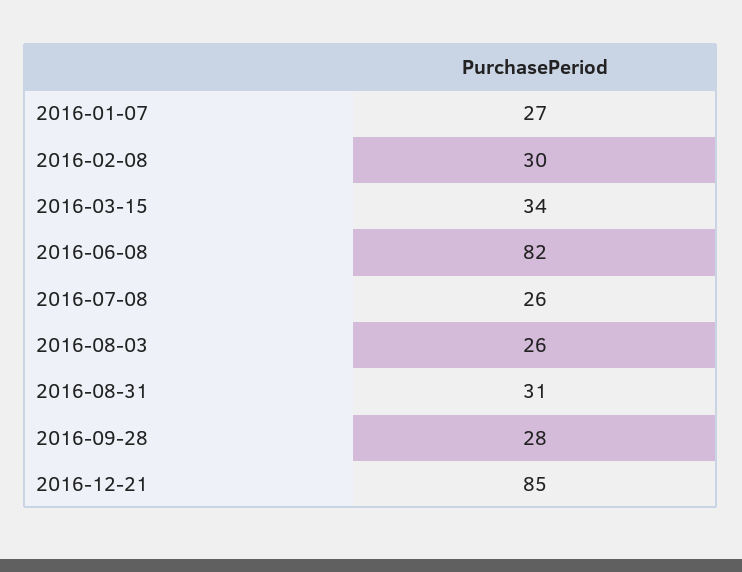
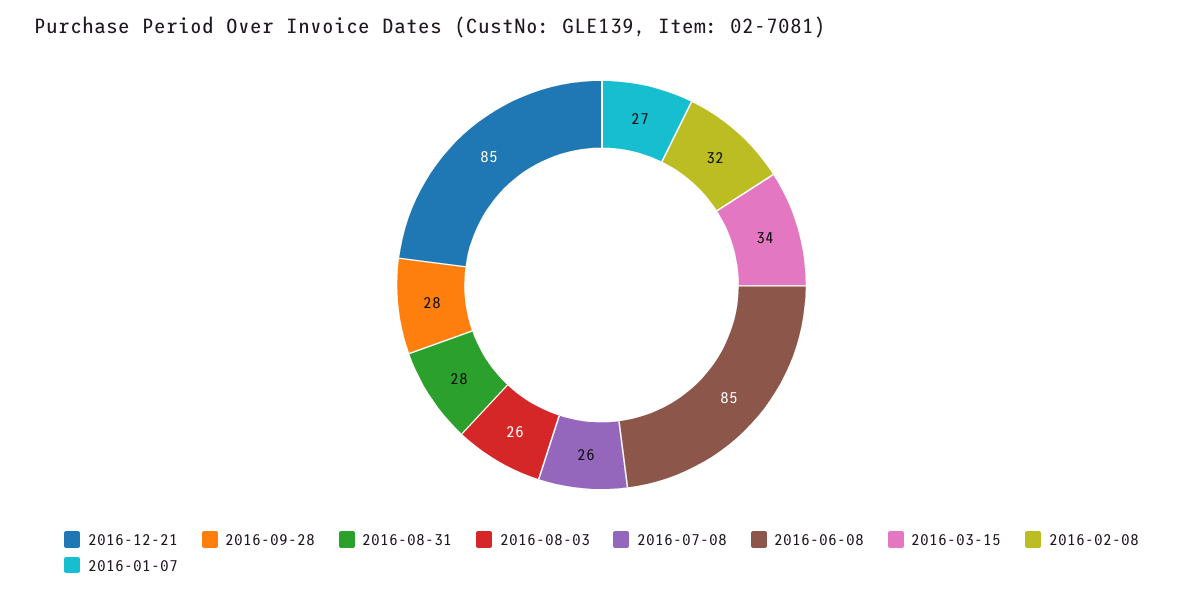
2016-02-08: 30 -> 32
2016-06-08: 82 -> 85
2016-08-31: 31 -> 28

